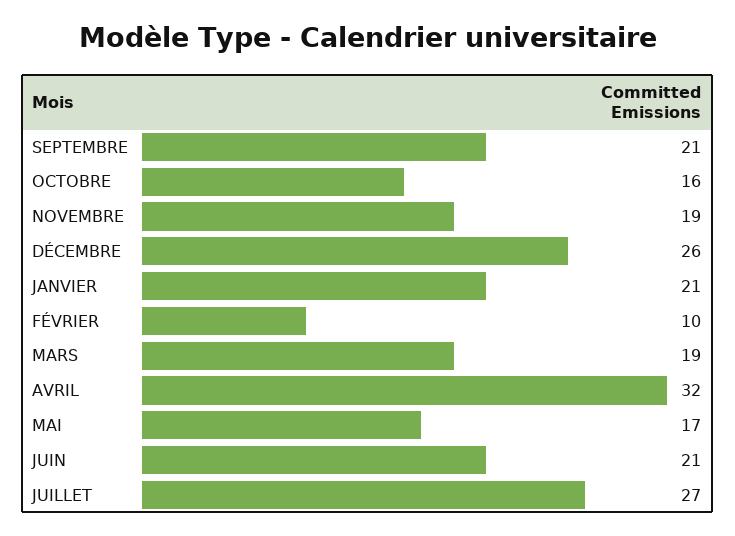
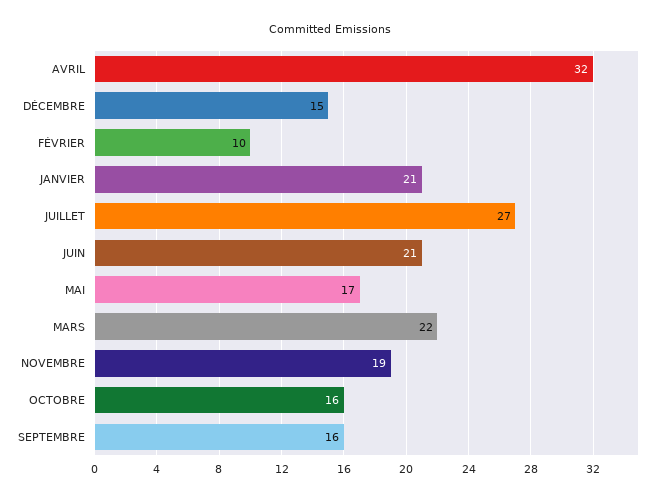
SEPTEMBRE: 21 -> 16
DÉCEMBRE: 26 -> 15
MARS: 19 -> 22

